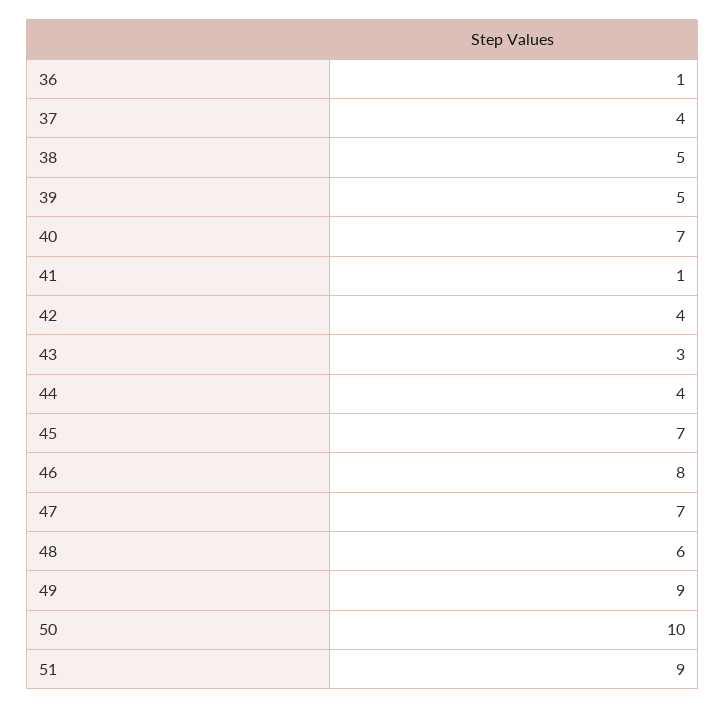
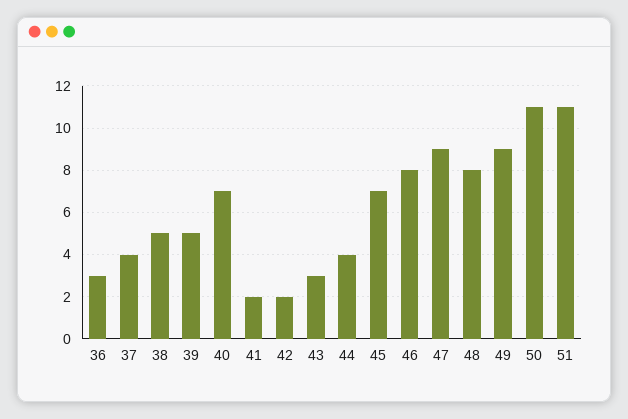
36: 1 -> 3
41: 1 -> 2
42: 4 -> 2
47: 7 -> 9
48: 6 -> 8
50: 10 -> 11
51: 9 -> 11

